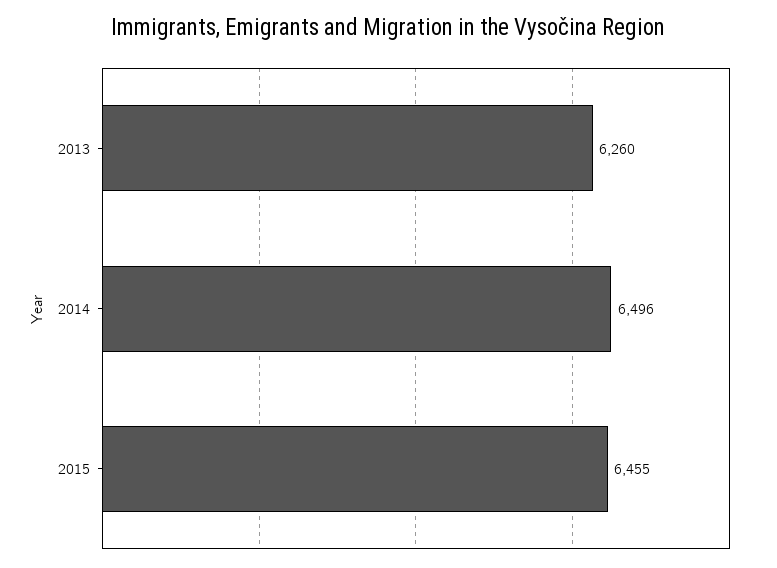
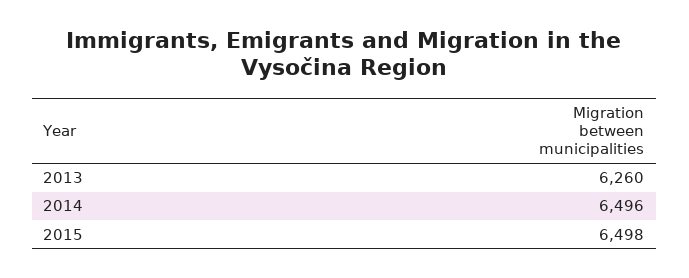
2015: 6455 -> 6498

